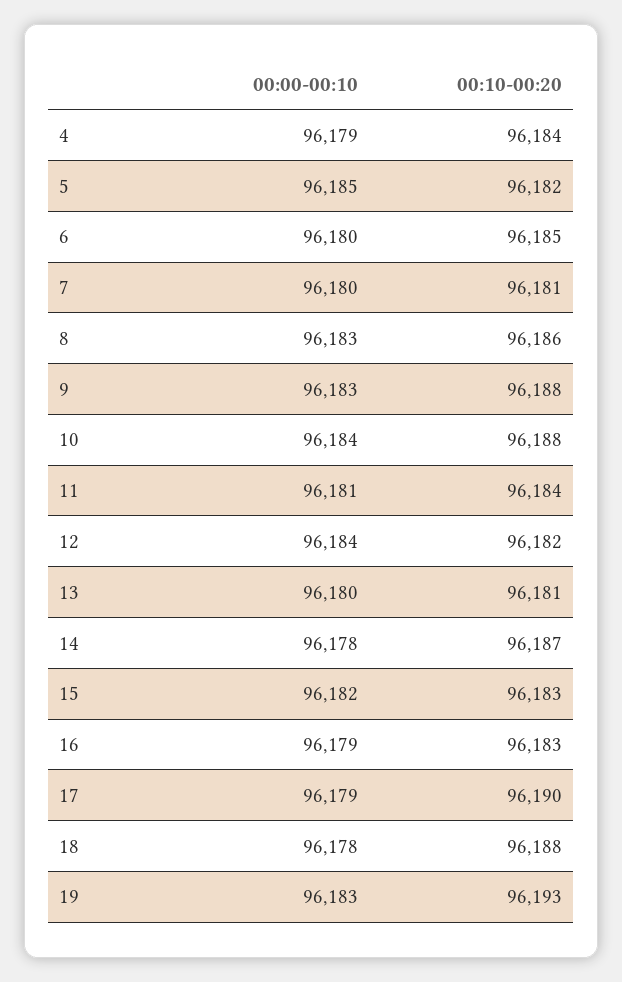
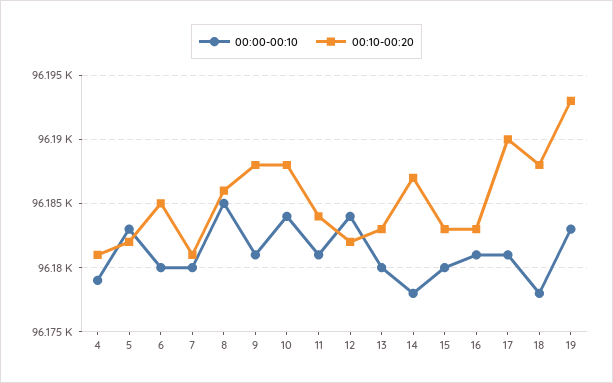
00:10-00:20, 4: 96184 -> 96181
00:00-00:10, 5: 96185 -> 96183
00:00-00:10, 8: 96183 -> 96185
00:00-00:10, 9: 96183 -> 96181
00:10-00:20, 13: 96181 -> 96183
00:00-00:10, 15: 96182 -> 96180
00:00-00:10, 16: 96179 -> 96181
00:00-00:10, 17: 96179 -> 96181

